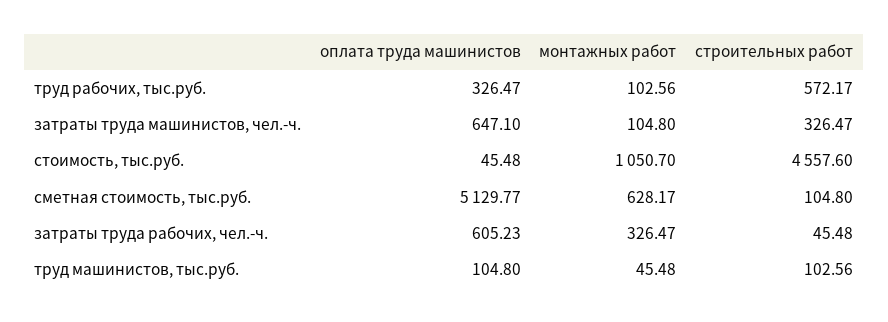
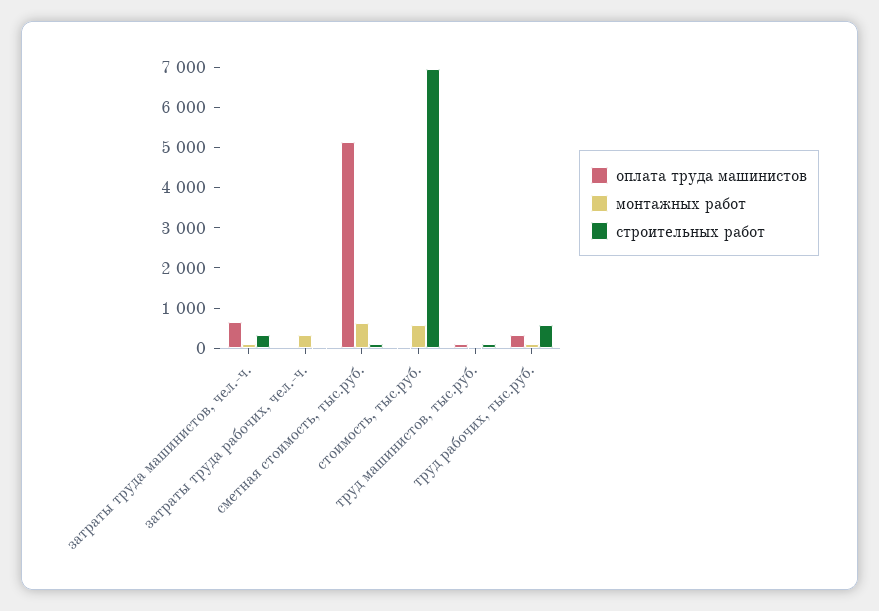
монтажных работ, стоимость, тыс.руб.: 1050.7 -> 600
строительных работ, стоимость, тыс.руб.: 4557.6 -> 7000
оплата труда машинистов, затраты труда рабочих, чел.-ч.: 605.23 -> 0

